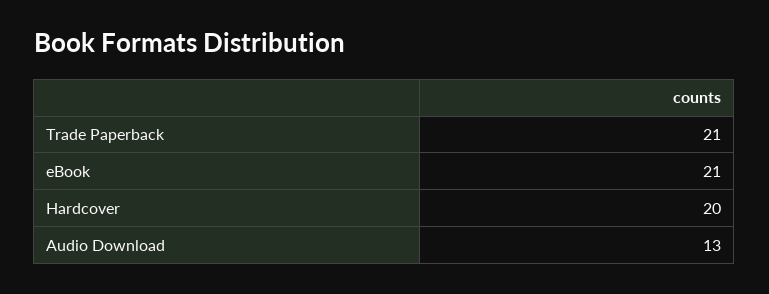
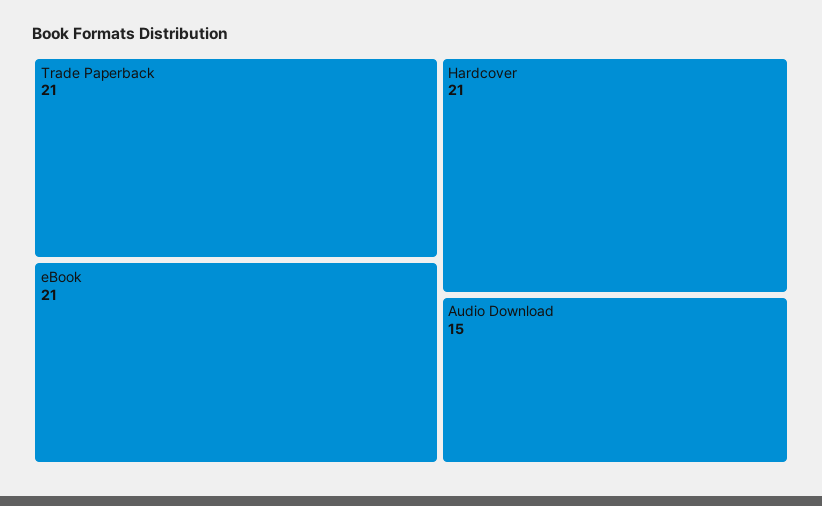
Hardcover: 20 -> 21
Audio Download: 13 -> 15

